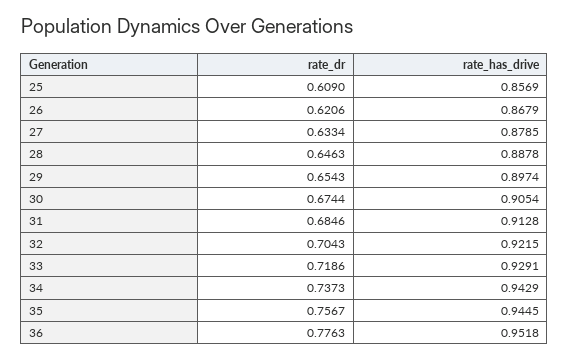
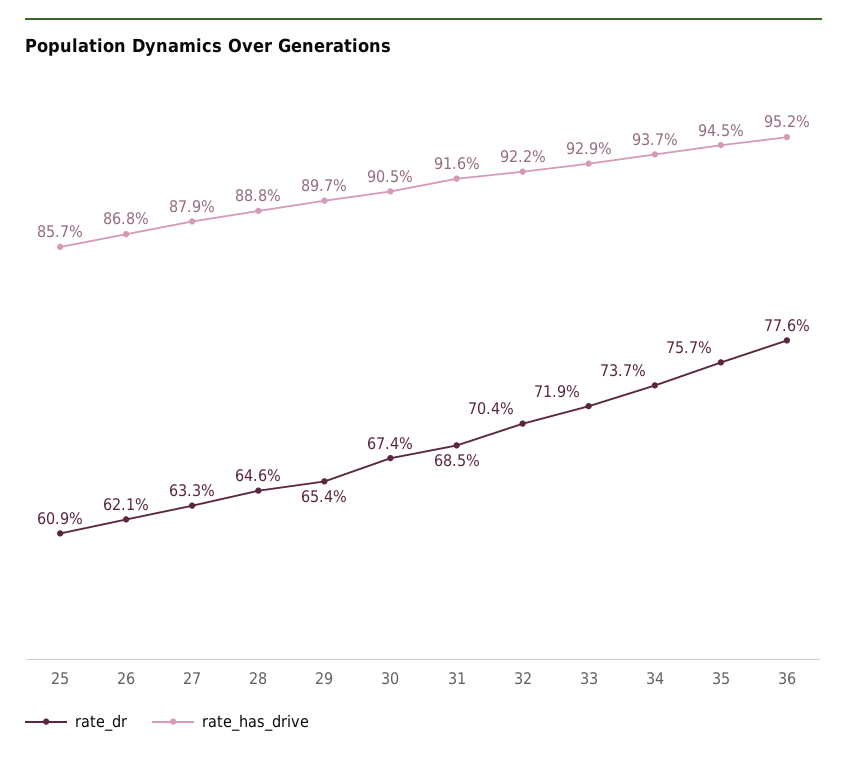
rate_has_drive, 31: 0.9128 -> 0.916
rate_has_drive, 34: 0.9429 -> 0.937

